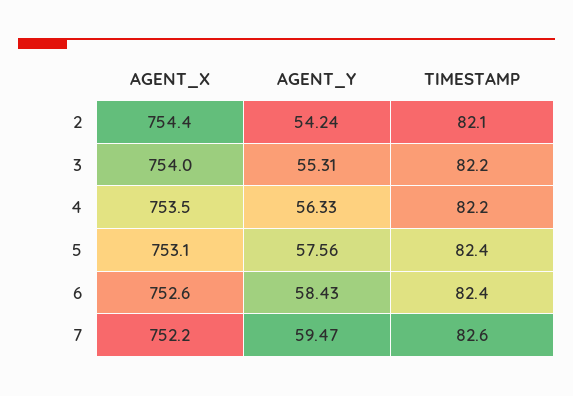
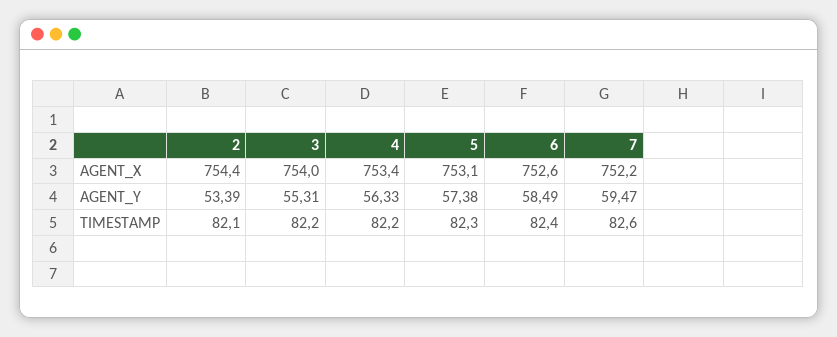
AGENT_Y, 2: 54.24 -> 53.39
AGENT_X, 4: 753.5 -> 753.4
AGENT_Y, 5: 57.56 -> 57.38
TIMESTAMP, 5: 82.4 -> 82.3
AGENT_Y, 6: 58.43 -> 58.49

